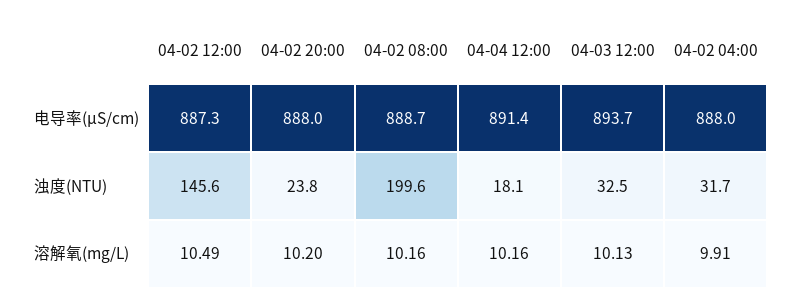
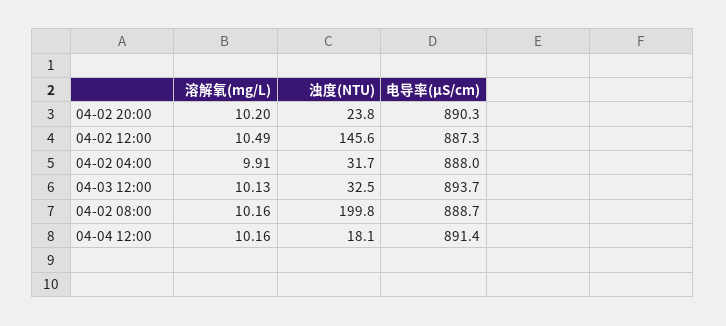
04-02 20:00, 电导率(μS/cm): 888 -> 890.3
04-02 08:00, 浊度(NTU): 199.6 -> 199.8

